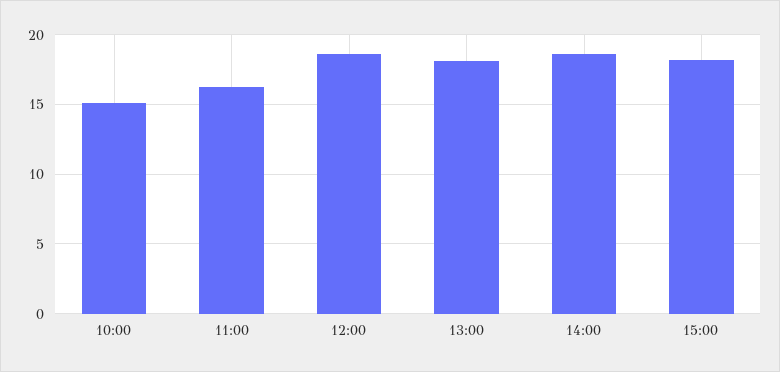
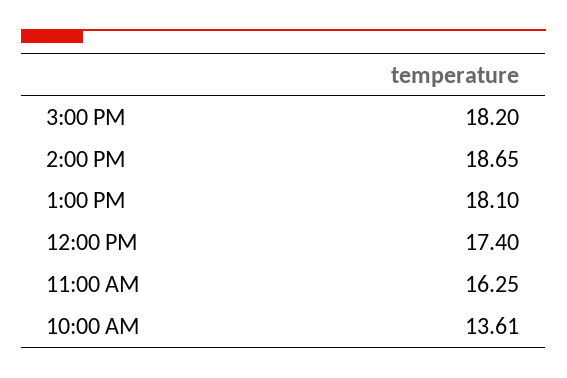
10:00: 15 -> 13.61
12:00: 18.5 -> 17.4

